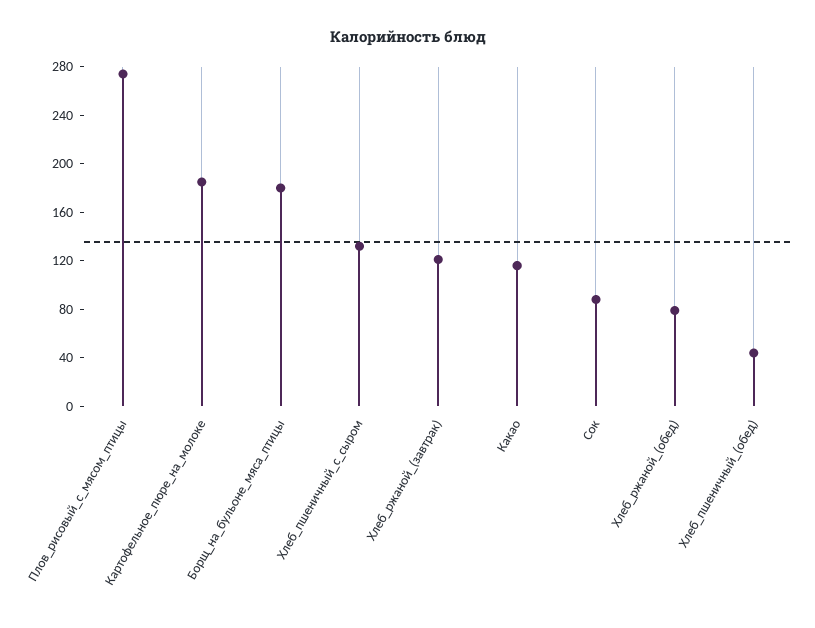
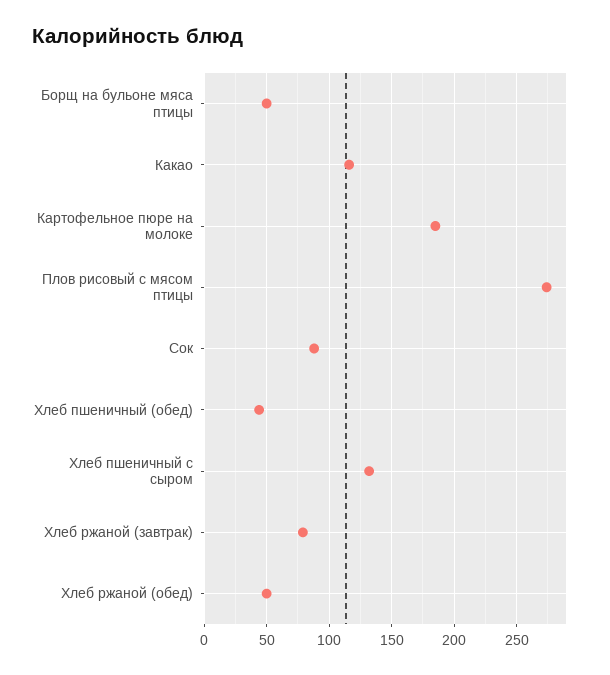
Борщ_на_бульоне_мяса_птицы: 180 -> 50
Хлеб_ржаной_(завтрак): 120 -> 80
Хлеб_ржаной_(обед): 80 -> 50

